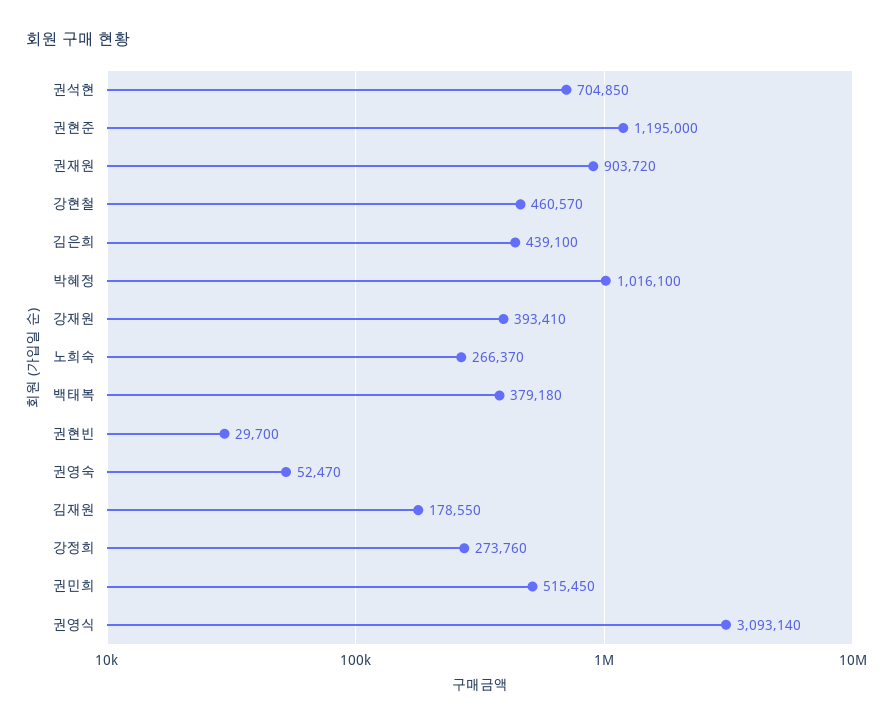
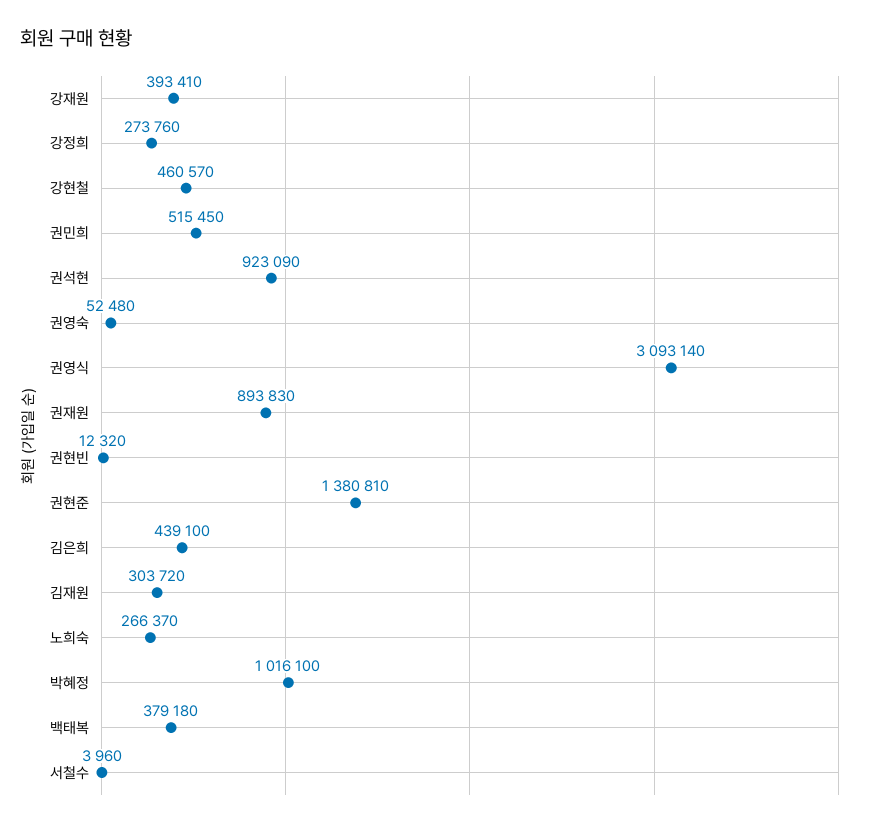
권석현: 704850 -> 923090
권현준: 1195000 -> 1380810
권재원: 903720 -> 893830
권현빈: 29700 -> 12320
권영숙: 52470 -> 52480
김재원: 178550 -> 303720
서철수: none -> 3960

